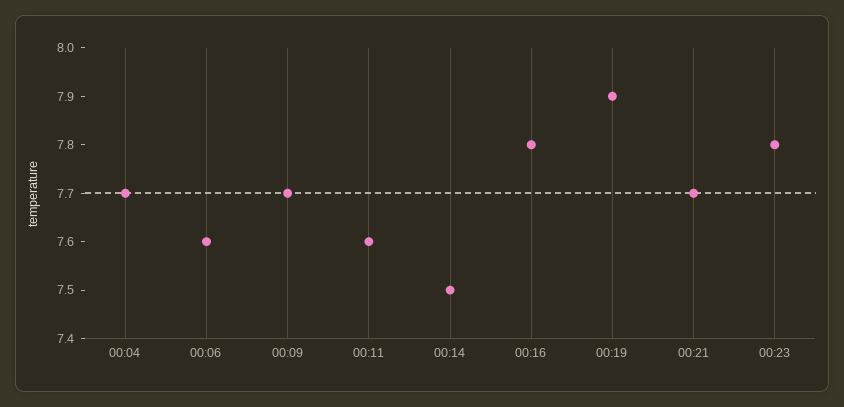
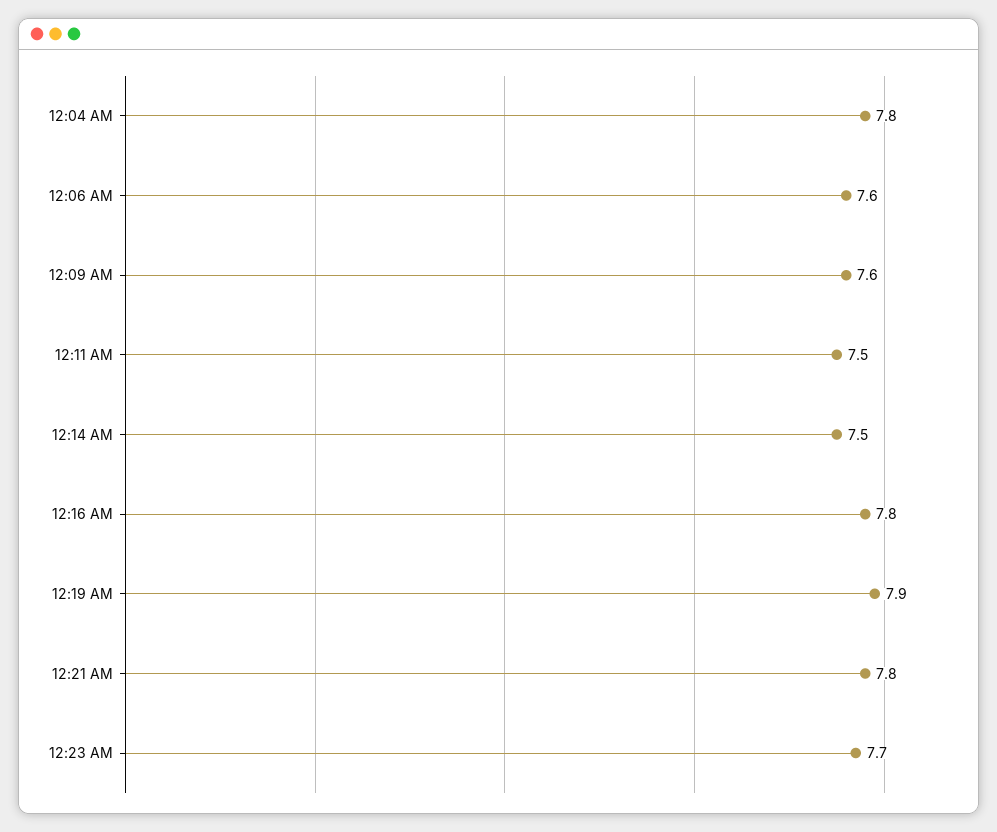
00:04: 7.7 -> 7.8
00:09: 7.7 -> 7.6
00:11: 7.6 -> 7.5
00:21: 7.7 -> 7.8
00:23: 7.8 -> 7.7

